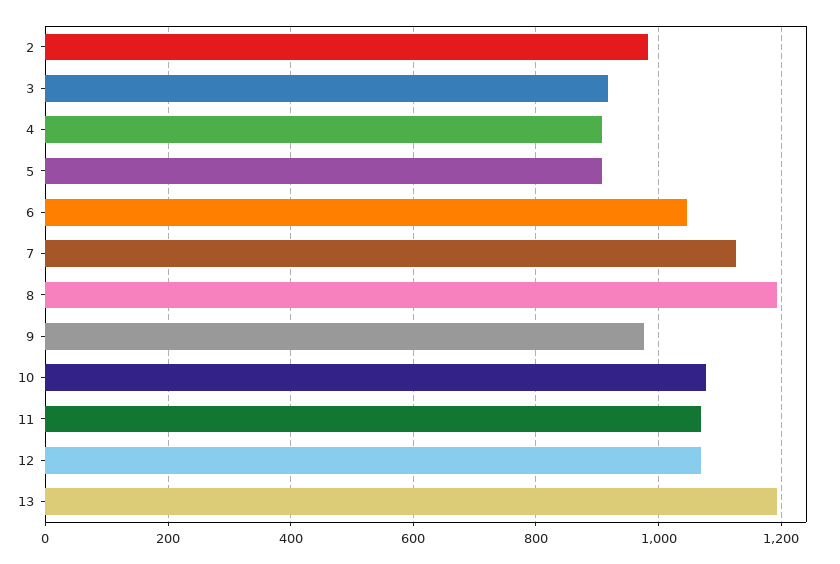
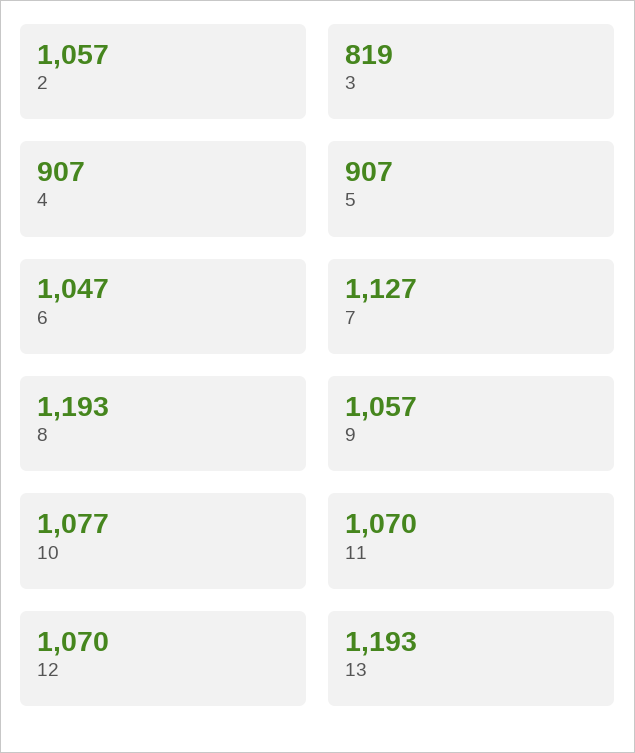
2: 980 -> 1057
3: 920 -> 819
9: 980 -> 1057

